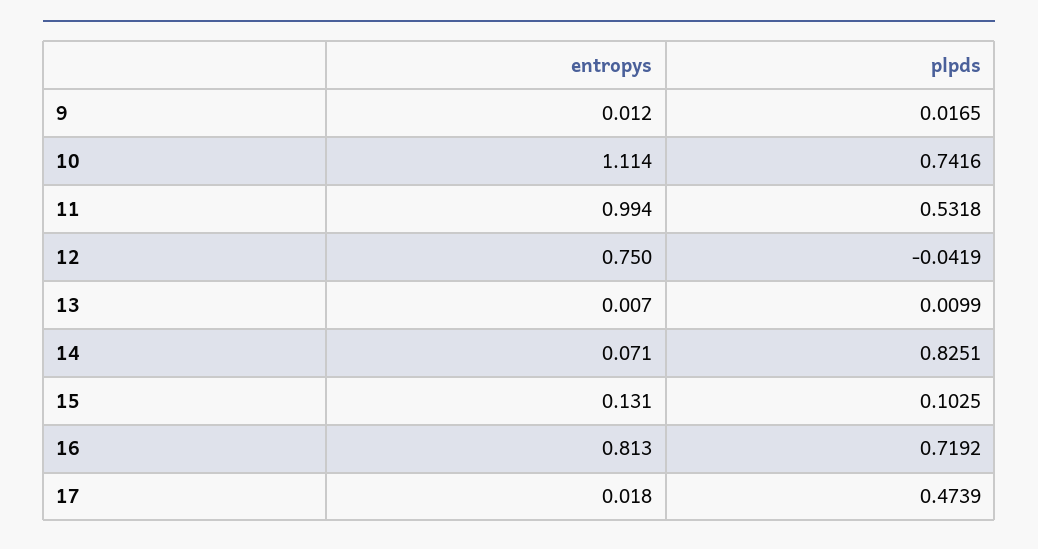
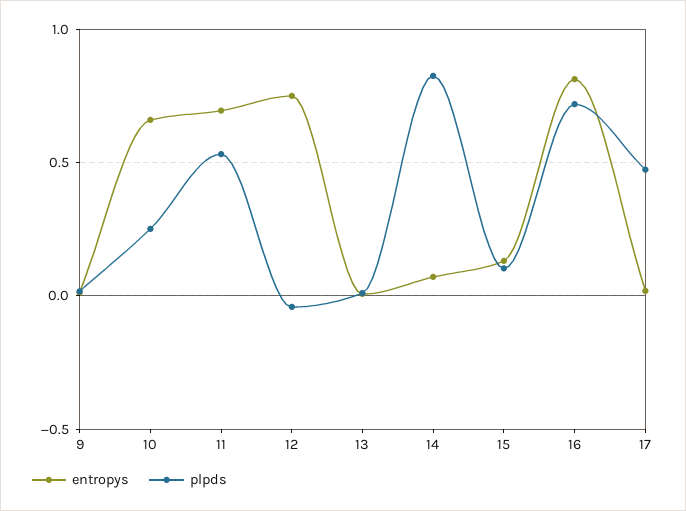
entropys, 10: 1.114 -> 0.65
plpds, 10: 0.7416 -> 0.25
entropys, 11: 0.994 -> 0.7

